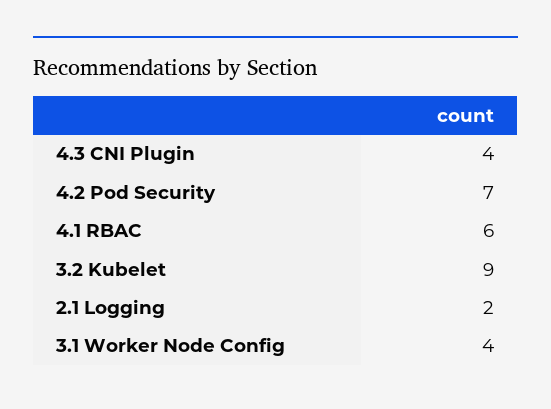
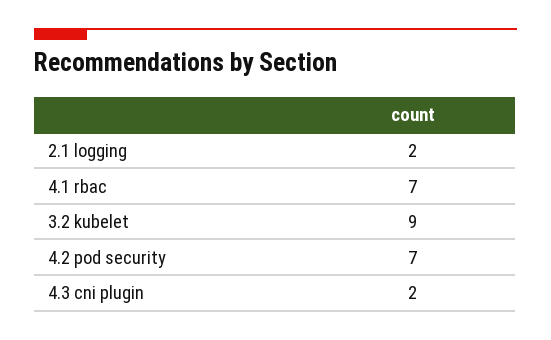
4.3 CNI Plugin: 4 -> 2
4.1 RBAC: 6 -> 7
3.1 Worker Node Config: 4 -> none

